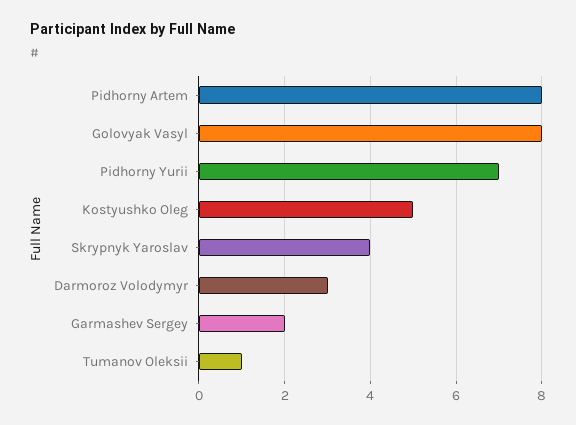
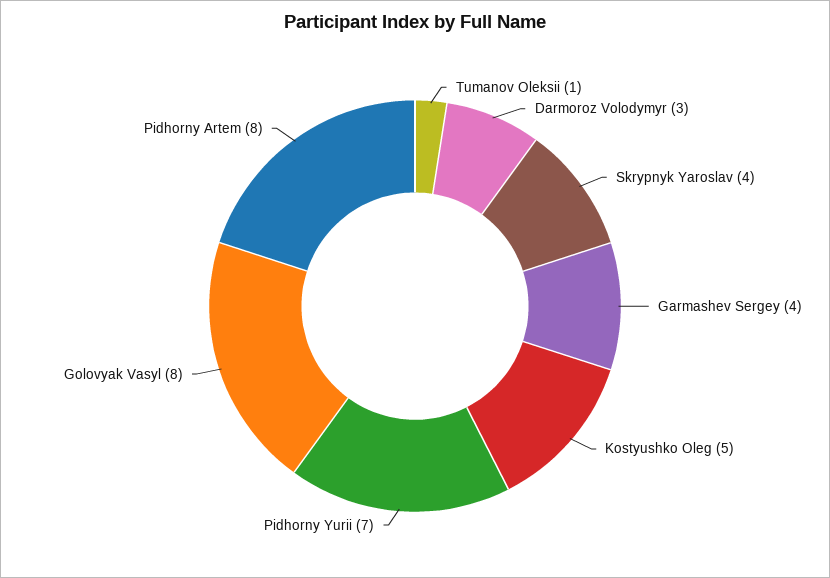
Garmashev Sergey: 2 -> 4

